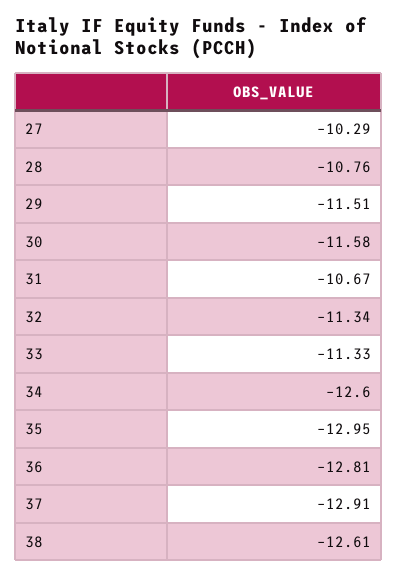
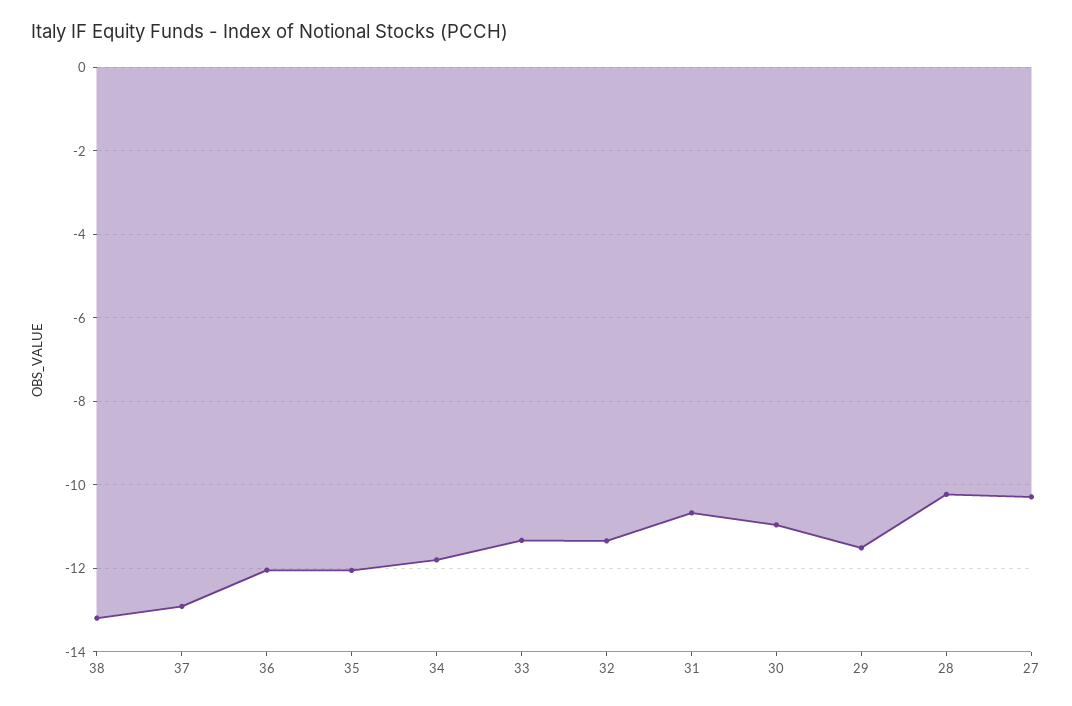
28: -10.76 -> -10.2
30: -11.58 -> -11
34: -12.6 -> -11.8
35: -12.95 -> -12
36: -12.81 -> -12
38: -12.61 -> -13.2

